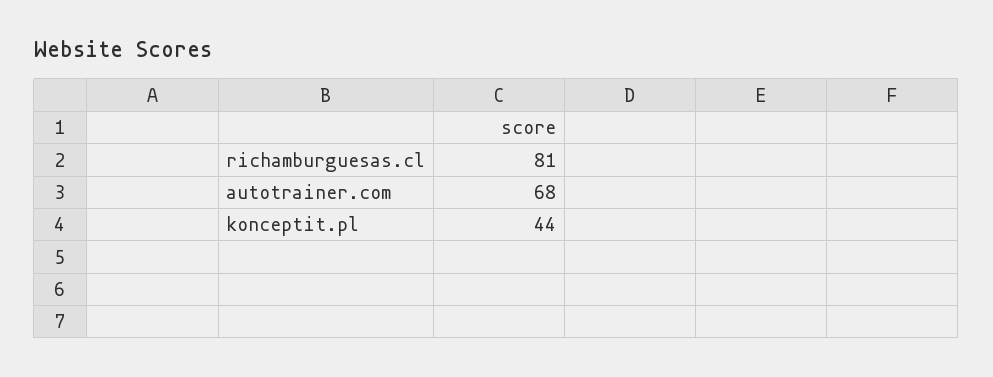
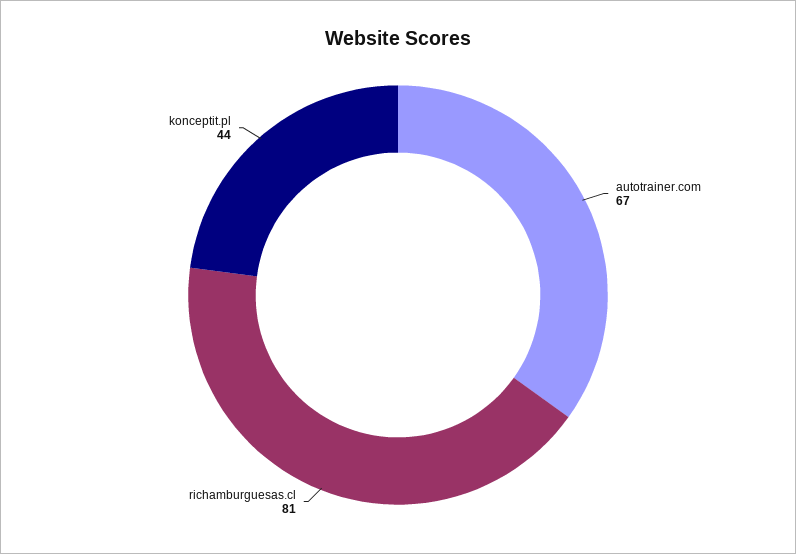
autotrainer.com: 68 -> 67

